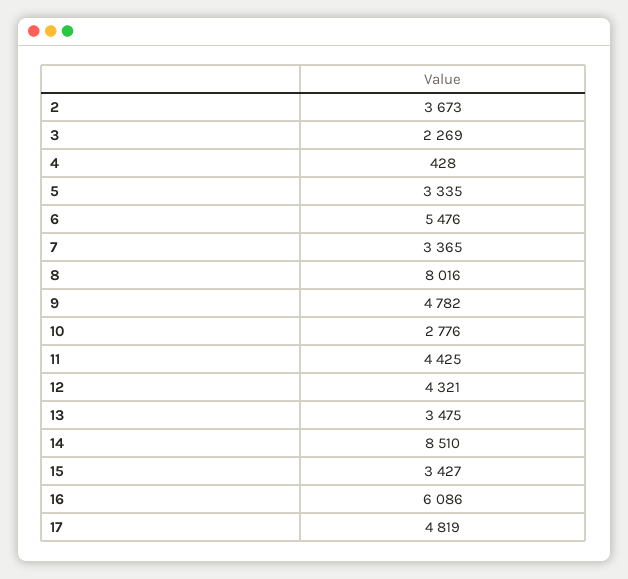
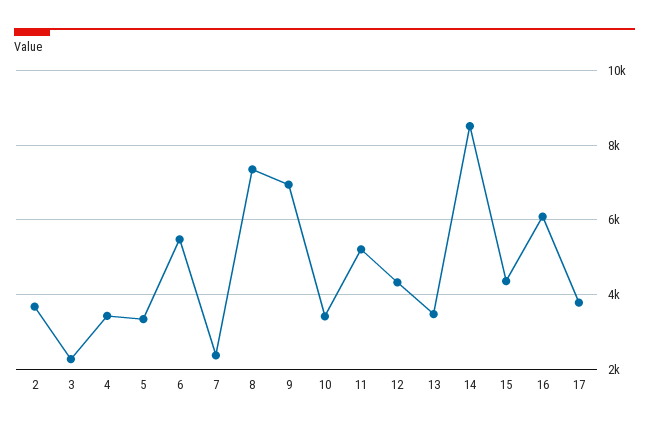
4: 428 -> 3400
7: 3365 -> 2400
8: 8016 -> 7400
9: 4782 -> 7000
10: 2776 -> 3400
11: 4425 -> 5200
15: 3427 -> 4400
17: 4819 -> 3800

